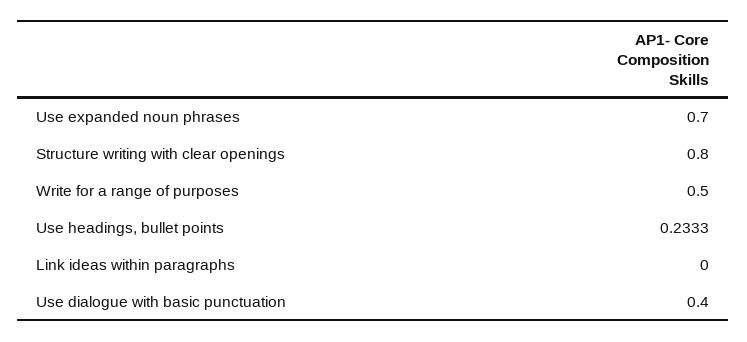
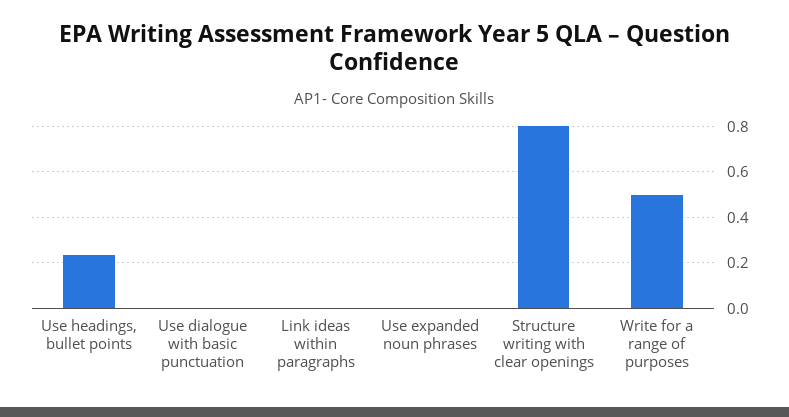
Use expanded noun phrases: 0.7 -> 0
Use dialogue with basic punctuation: 0.4 -> 0

